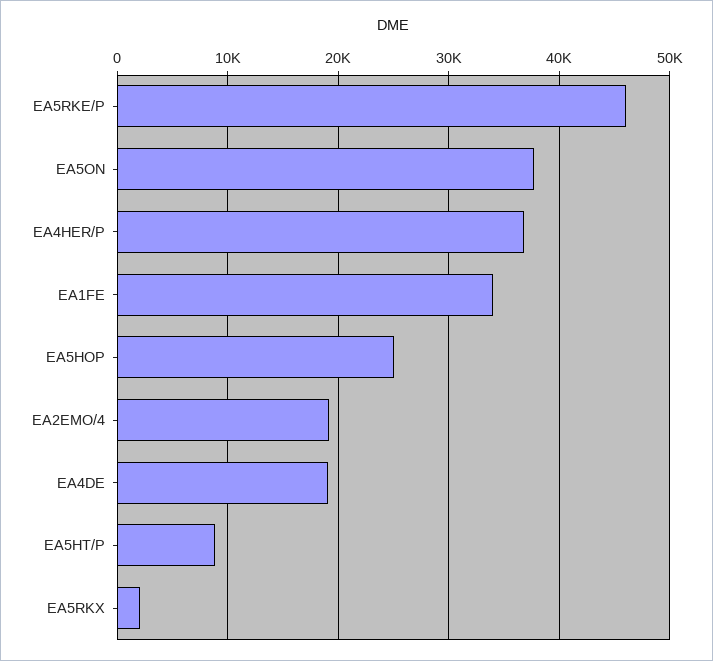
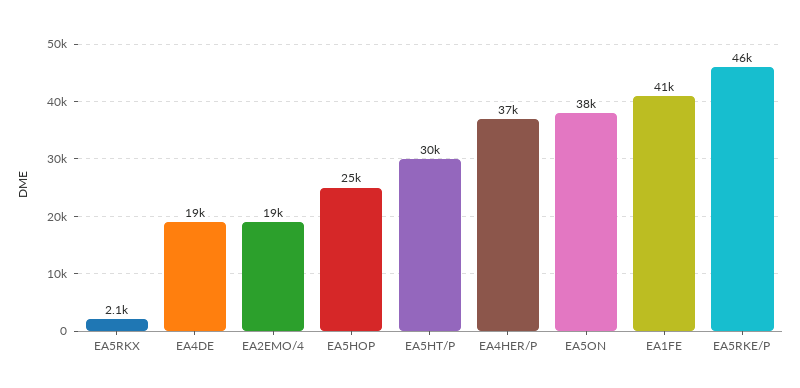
EA1FE: 34000 -> 41000
EA5HT/P: 9000 -> 30000

